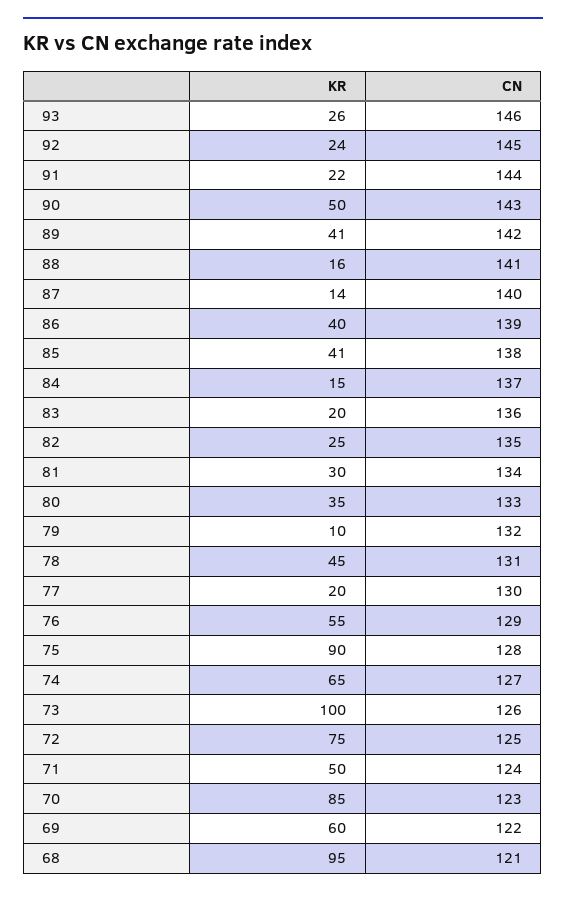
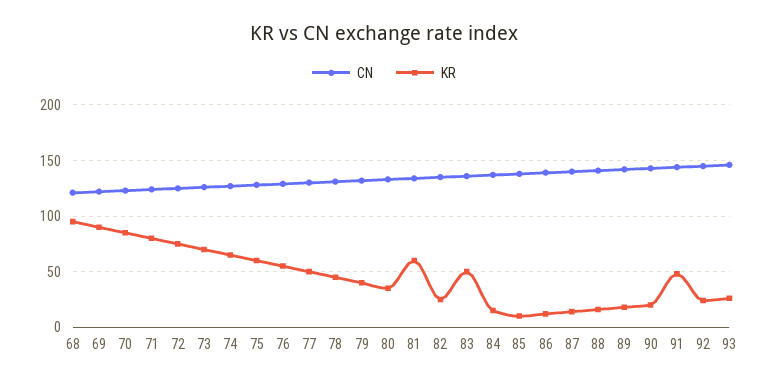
KR, 91: 22 -> 50
KR, 90: 50 -> 20
KR, 89: 41 -> 20
KR, 86: 40 -> 10
KR, 85: 41 -> 10
KR, 83: 20 -> 50
KR, 81: 30 -> 60
KR, 79: 10 -> 40
KR, 77: 20 -> 50
KR, 75: 90 -> 60
KR, 73: 100 -> 70
KR, 71: 50 -> 80
KR, 69: 60 -> 90

